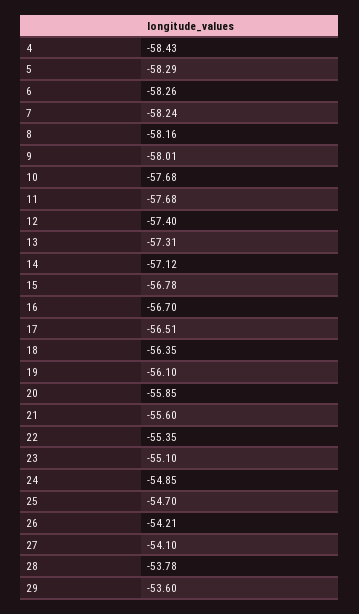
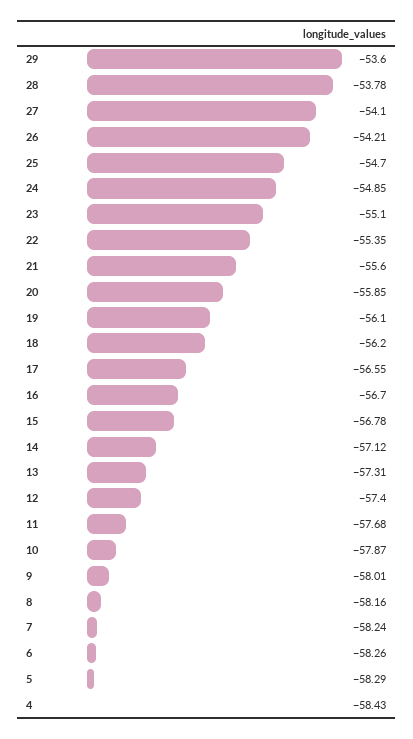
10: -57.68 -> -57.87
17: -56.51 -> -56.55
18: -56.35 -> -56.2

